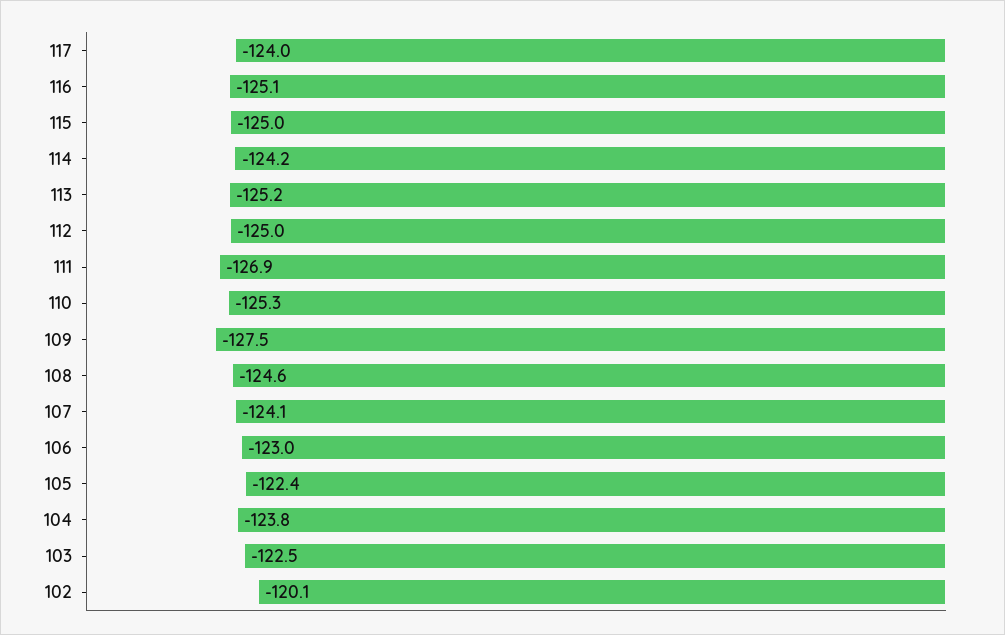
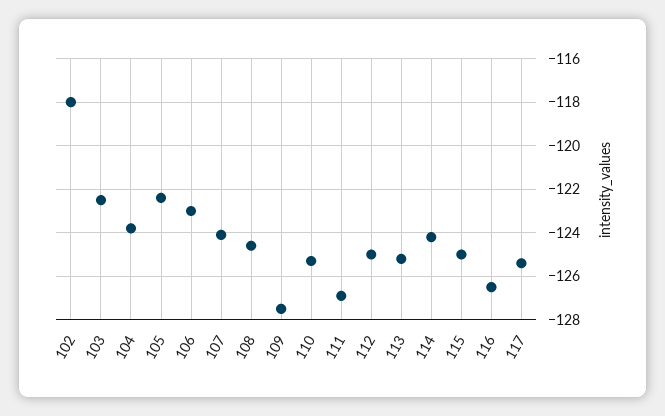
117: -124 -> -125.5
116: -125.1 -> -126.5
102: -120.1 -> -118

